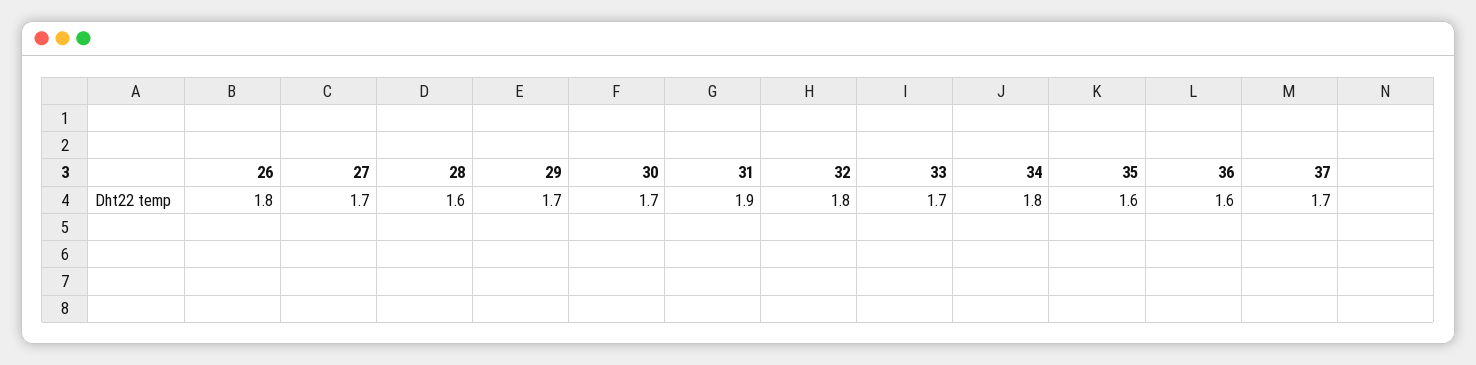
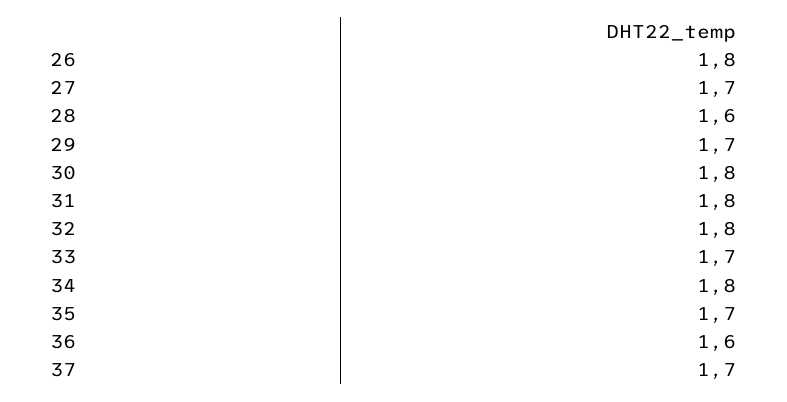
30: 1.7 -> 1.8
31: 1.9 -> 1.8
35: 1.6 -> 1.7

